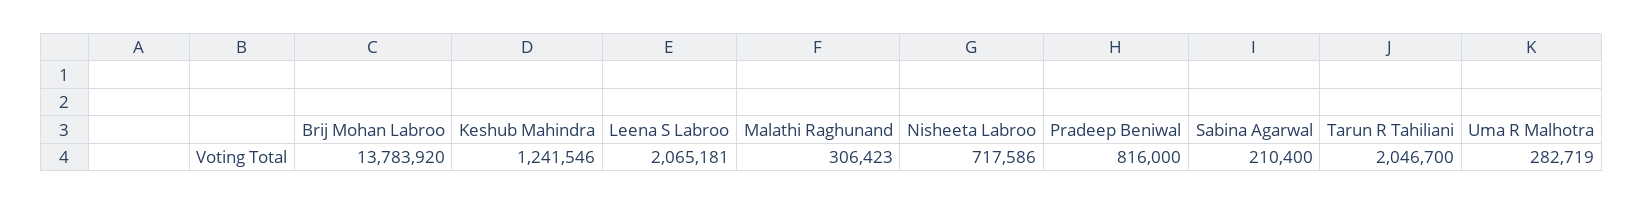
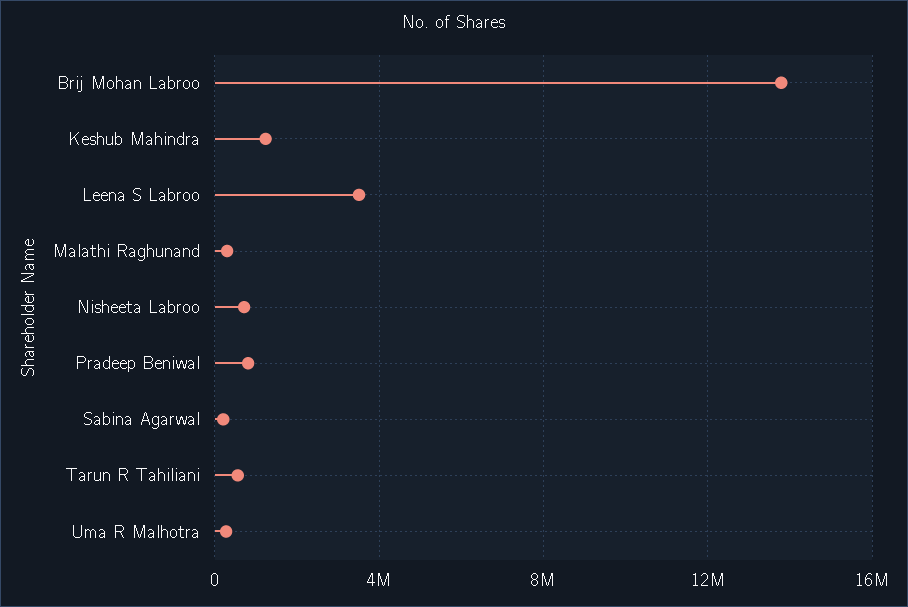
Leena S Labroo: 2065181 -> 3500000
Tarun R Tahiliani: 2046700 -> 500000

